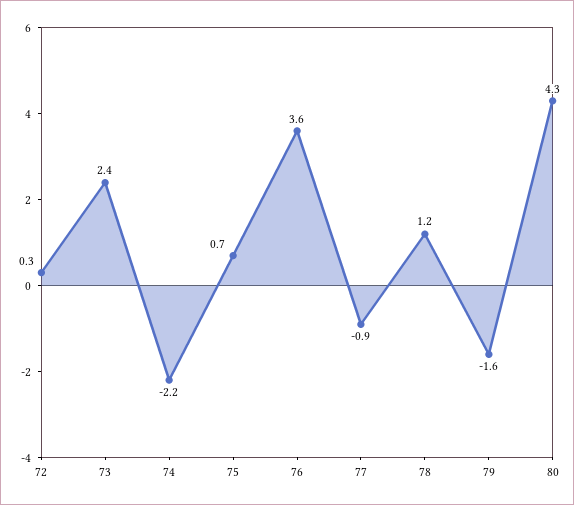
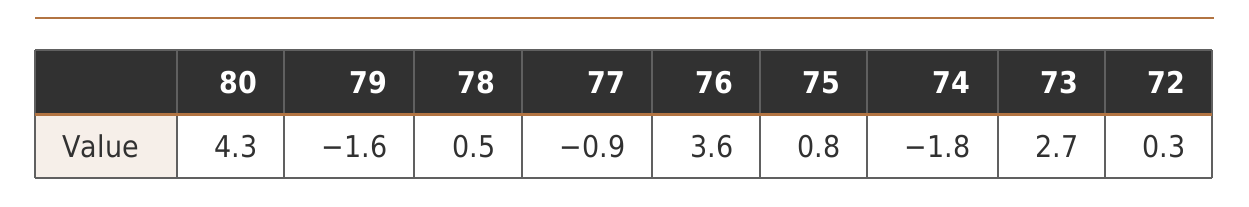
73: 2.4 -> 2.7
74: -2.2 -> -1.8
75: 0.7 -> 0.8
78: 1.2 -> 0.5

